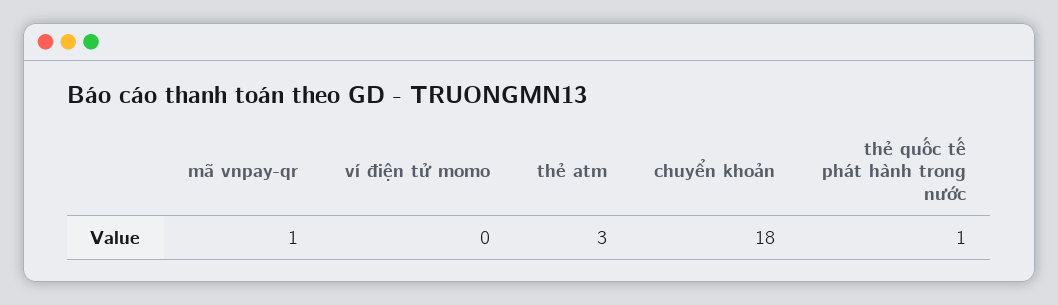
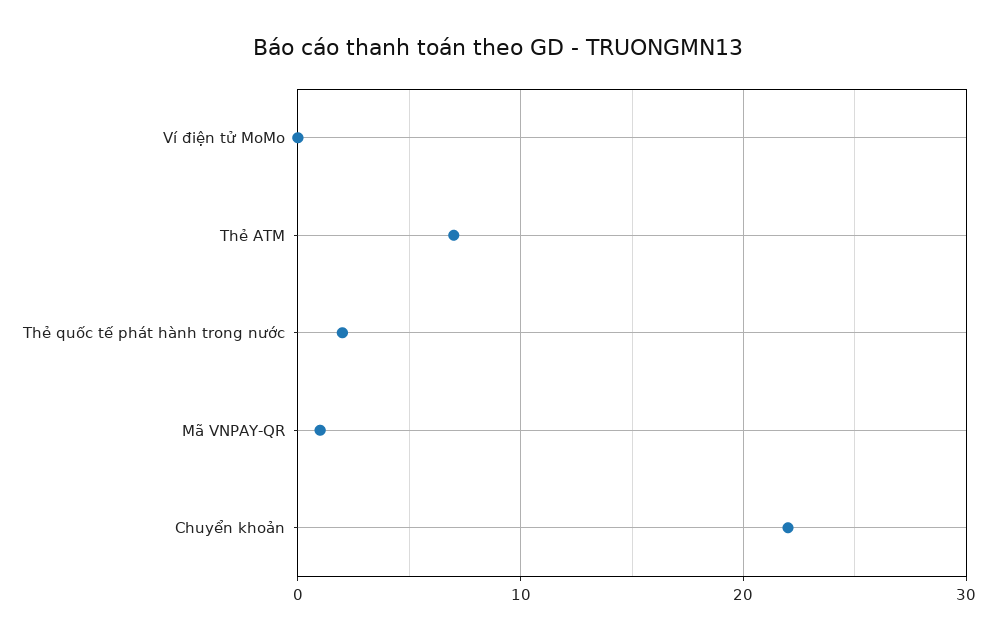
thẻ atm: 3 -> 7
chuyển khoản: 18 -> 22
thẻ quốc tế phát hành trong nước: 1 -> 2

